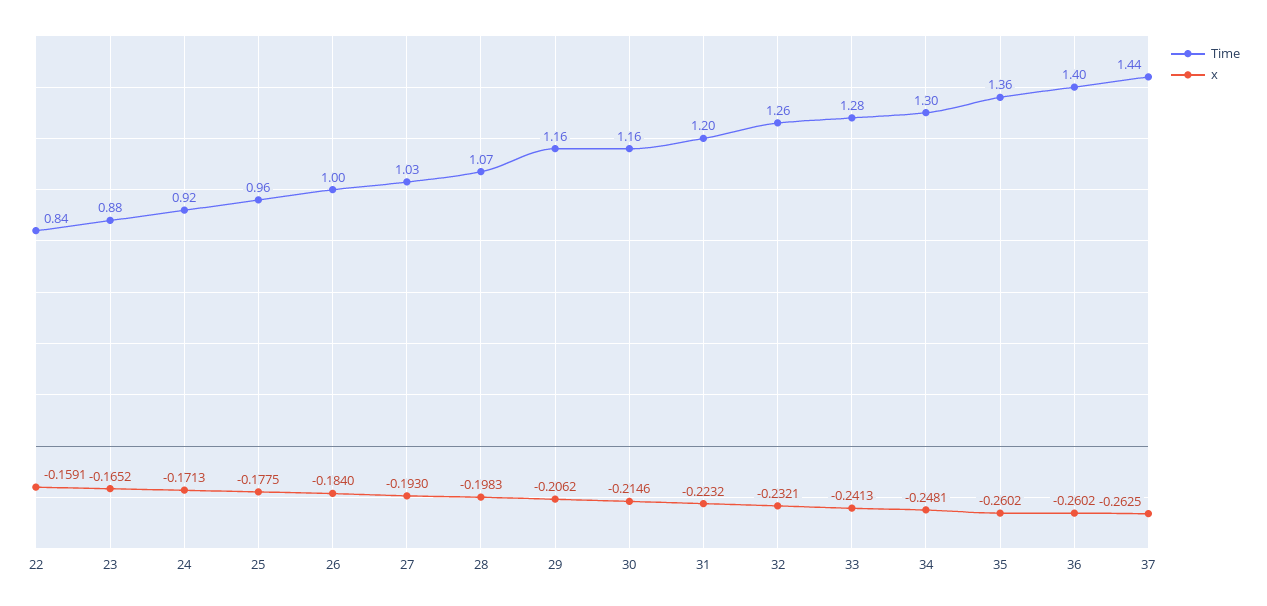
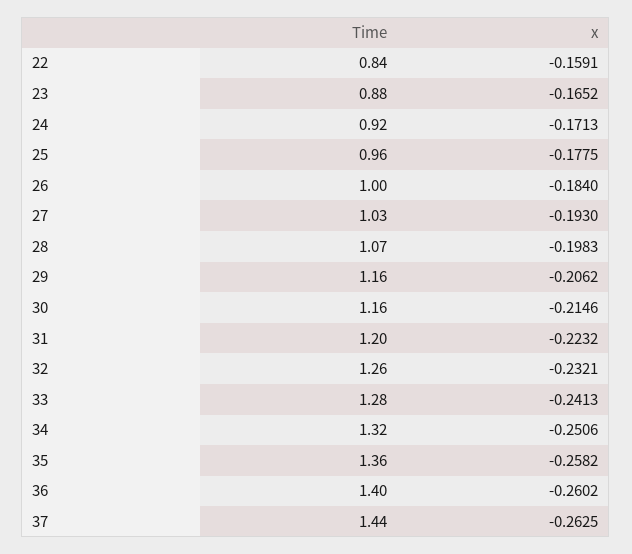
Time, 34: 1.3 -> 1.32
x, 34: -0.2481 -> -0.2506
x, 35: -0.2602 -> -0.2582

